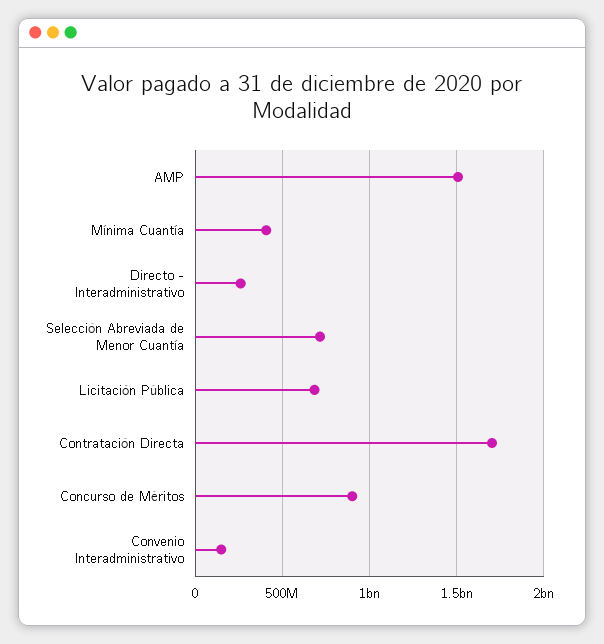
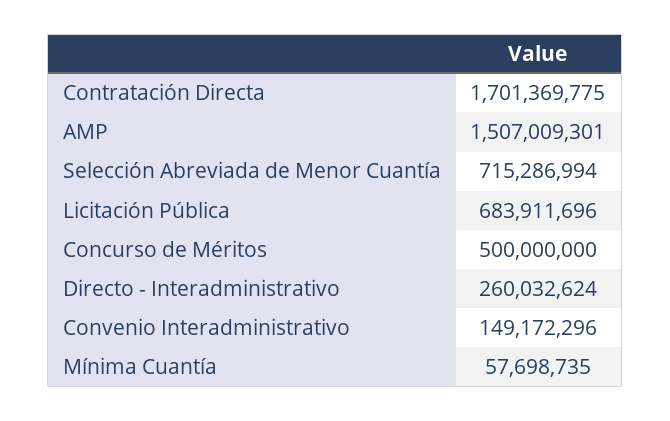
Mínima Cuantía: 400000000 -> 57698735
Concurso de Méritos: 900000000 -> 500000000

